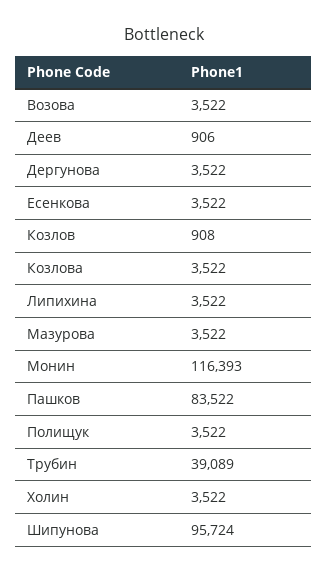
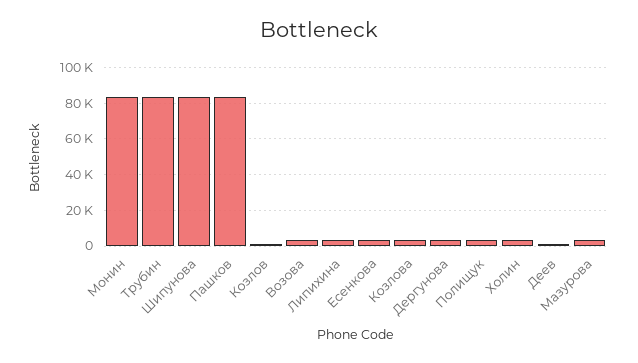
Монин: 116393 -> 85000
Трубин: 39089 -> 85000
Шипунова: 95724 -> 85000

